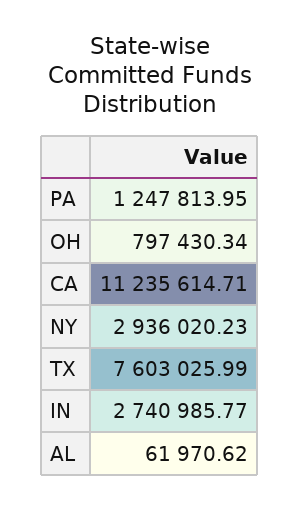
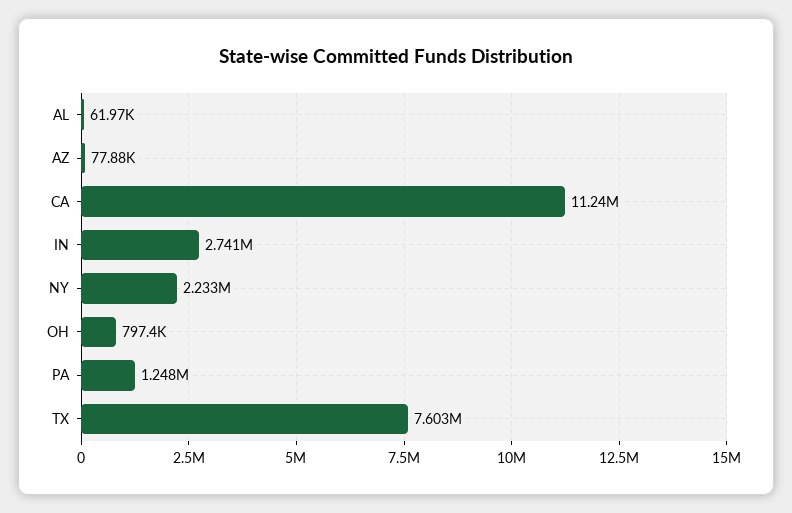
NY: 2936020.23 -> 2233000
AZ: none -> 77880

